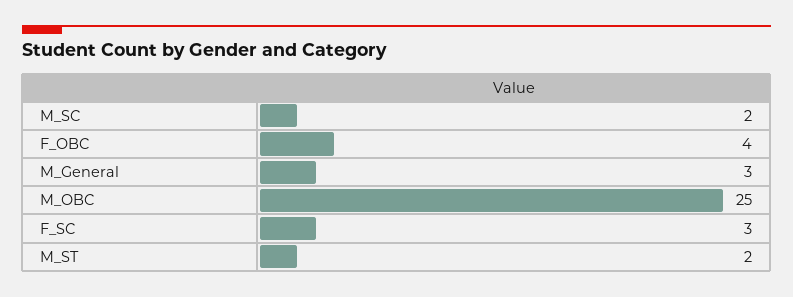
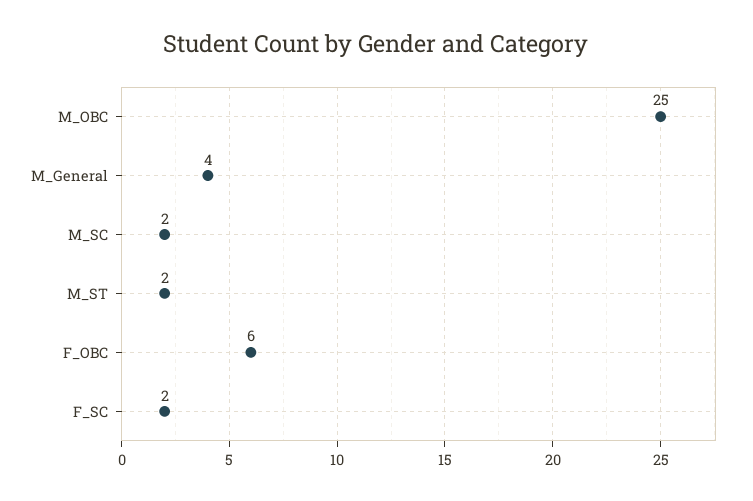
F_OBC: 4 -> 6
M_General: 3 -> 4
F_SC: 3 -> 2

